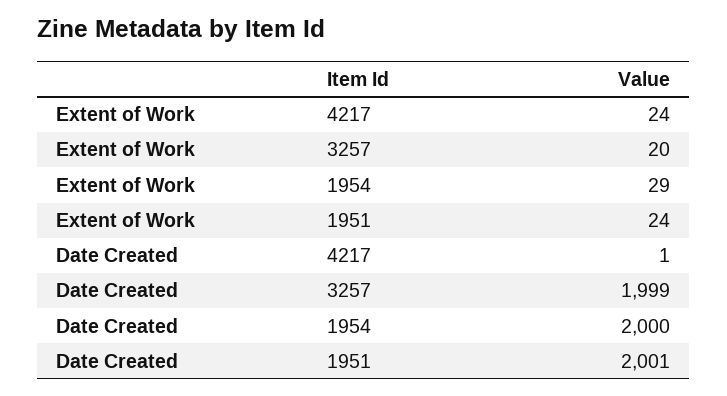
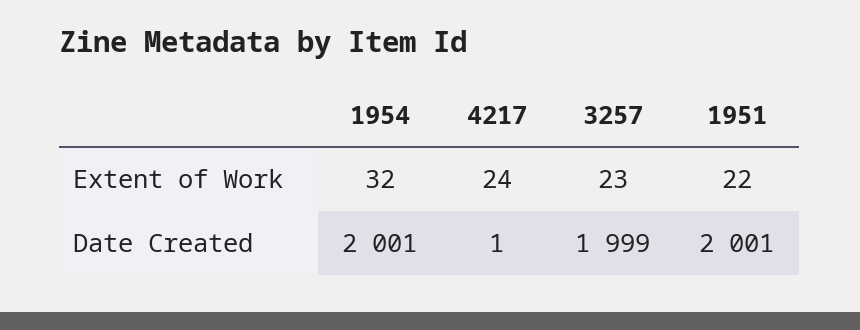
Extent of Work, 3257: 20 -> 23
Extent of Work, 1954: 29 -> 32
Extent of Work, 1951: 24 -> 22
Date Created, 1954: 2000 -> 2001

